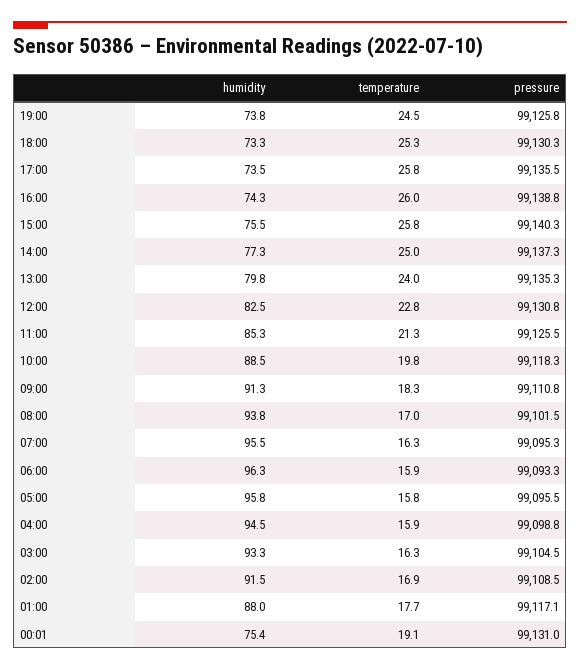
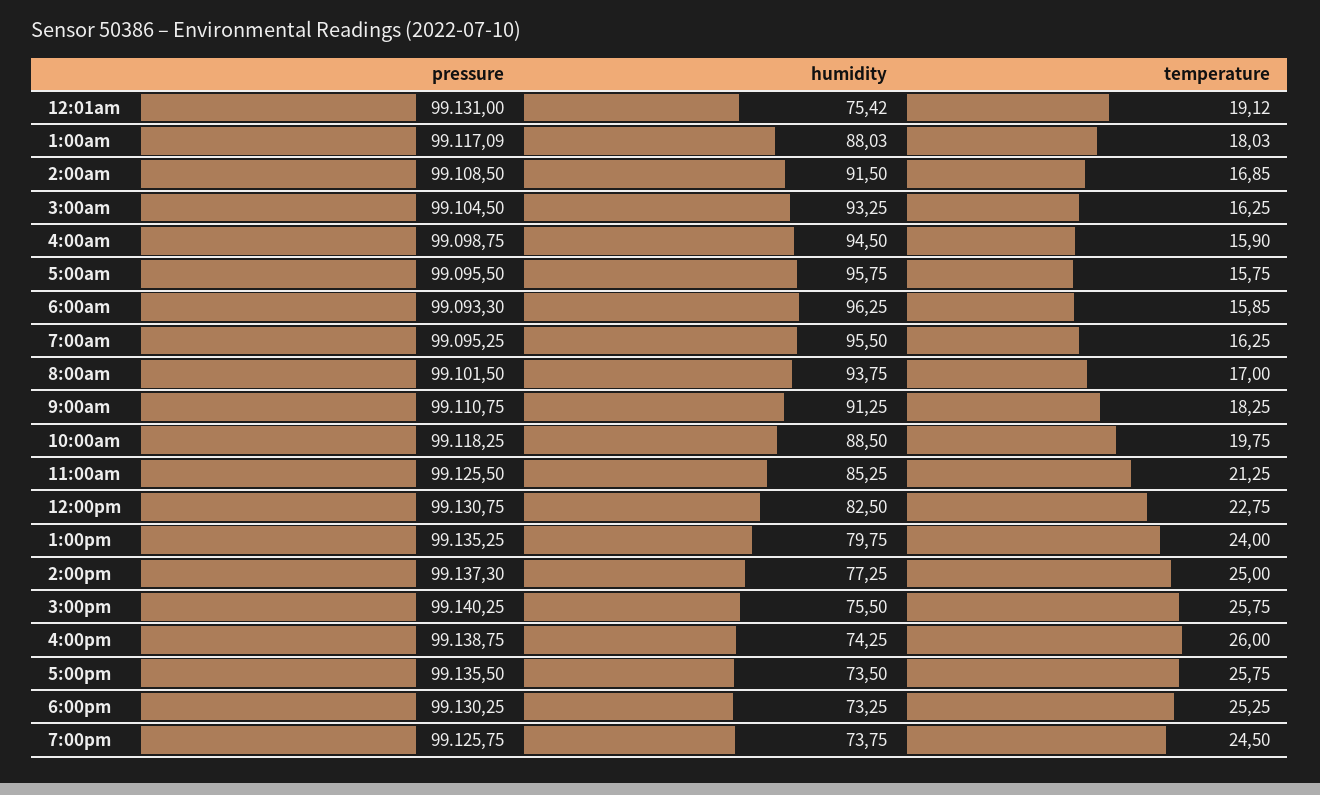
temperature, 01:00: 17.7 -> 18.03

